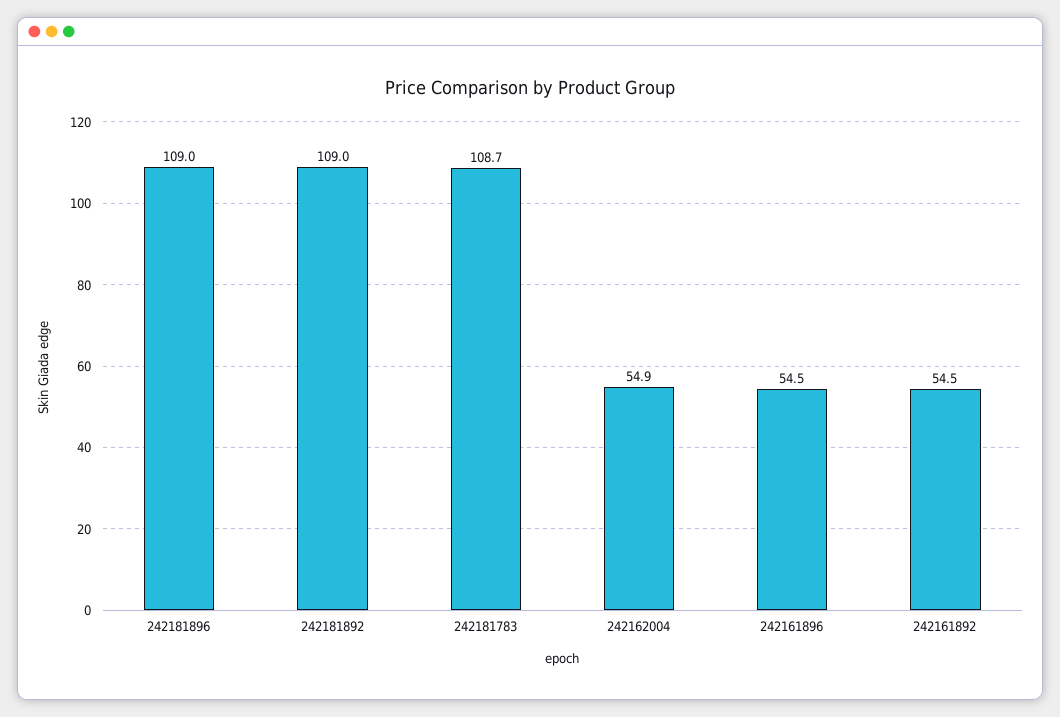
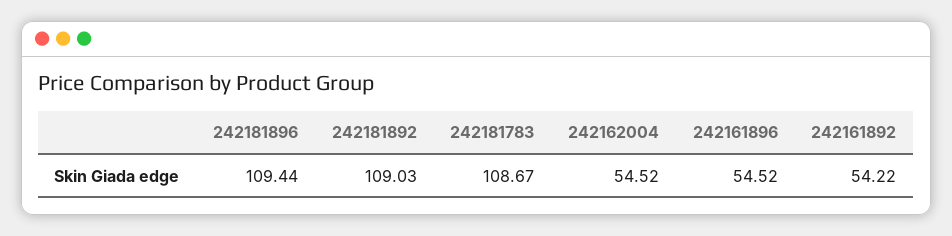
242181896: 109 -> 109.44
242162004: 54.9 -> 54.52
242161892: 54.5 -> 54.22

